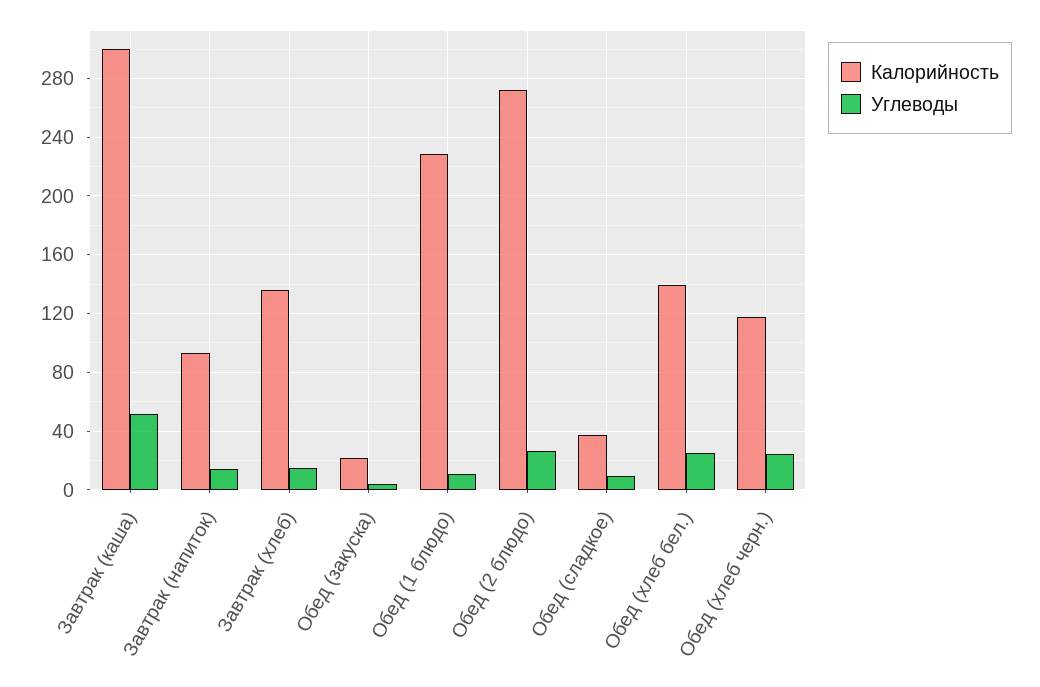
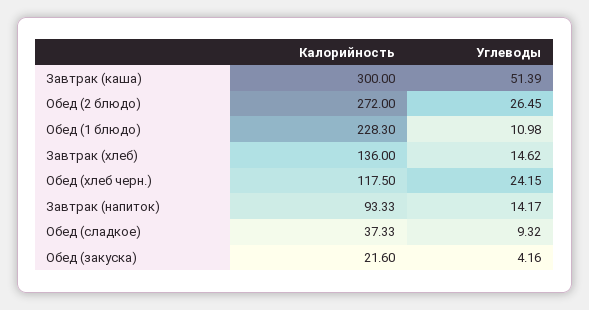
Калорийность, Обед (хлеб бел.): 140 -> none
Углеводы, Обед (хлеб бел.): 25 -> none

